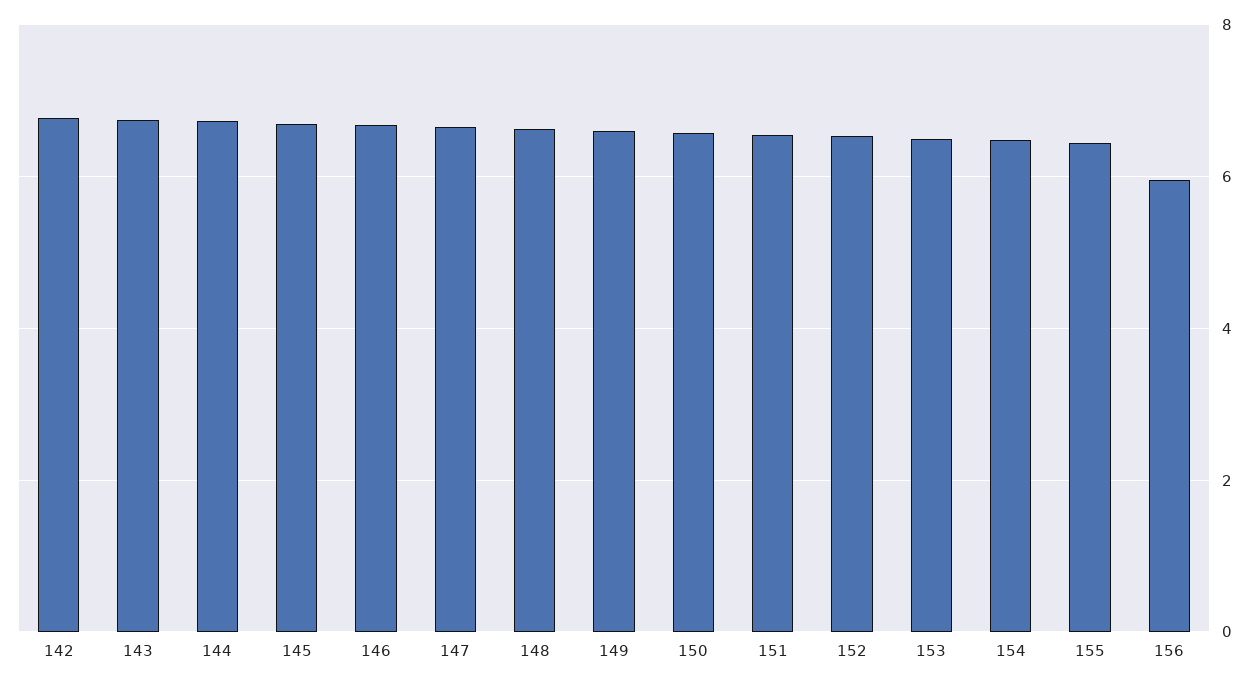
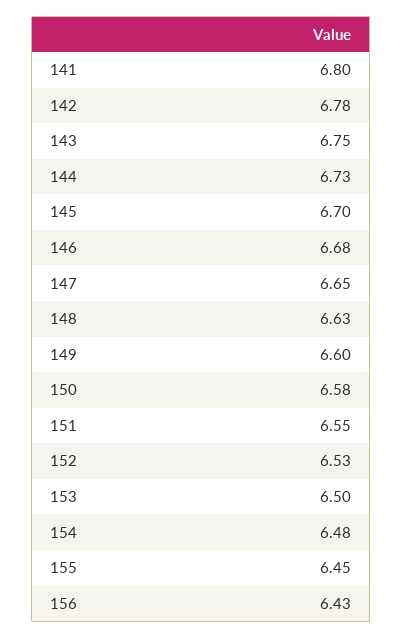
156: 6 -> 6.43
141: none -> 6.8

